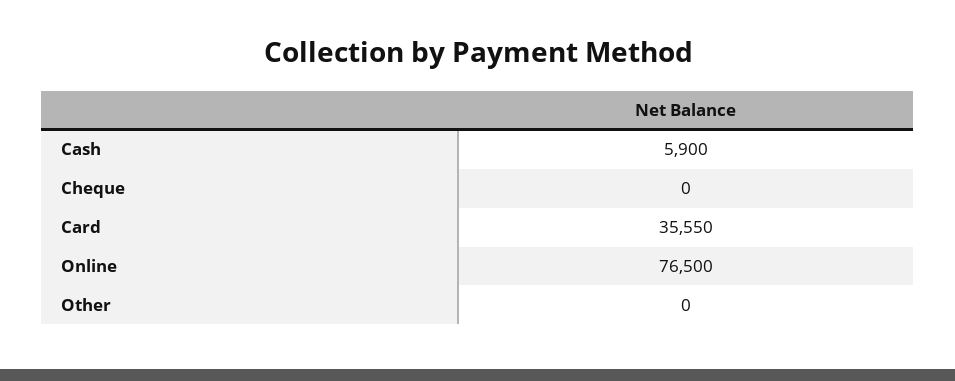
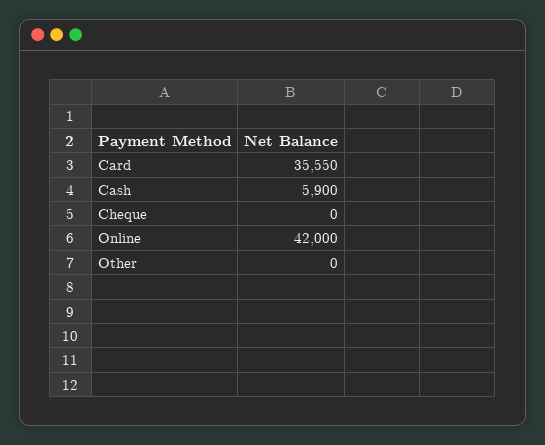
Online: 76500 -> 42000

